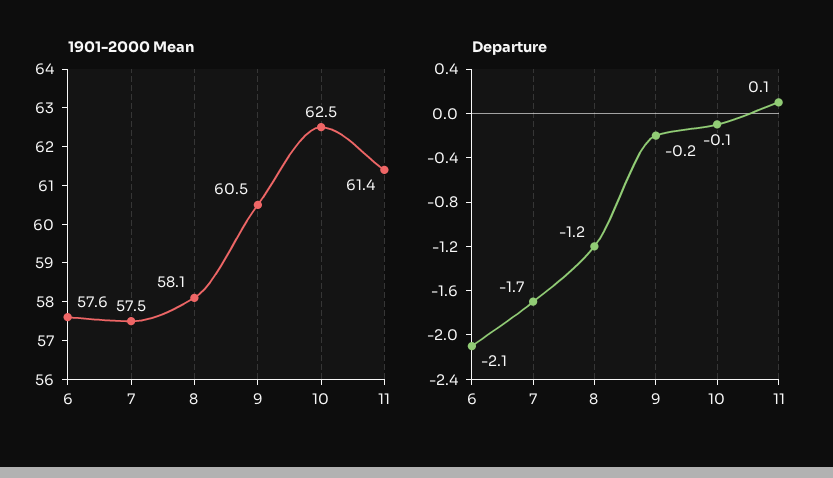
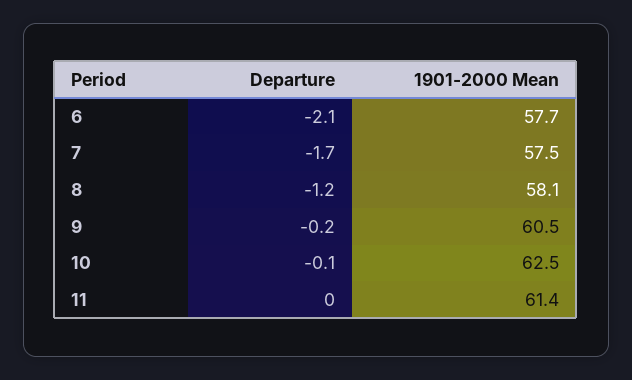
1901-2000 Mean, 6: 57.6 -> 57.7
Departure, 11: 0.1 -> 0

